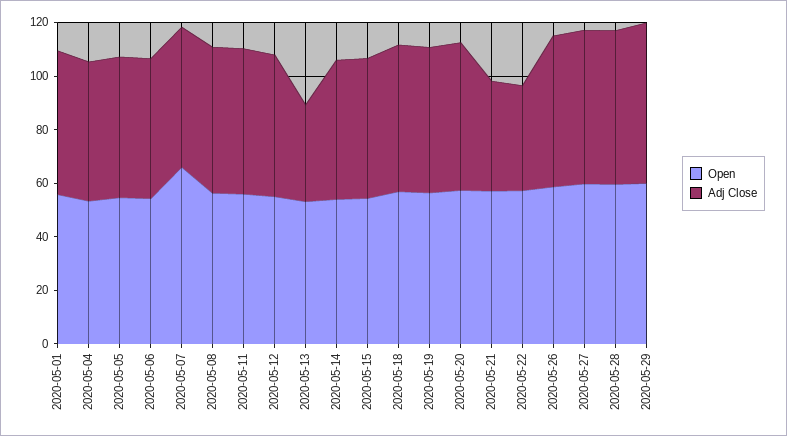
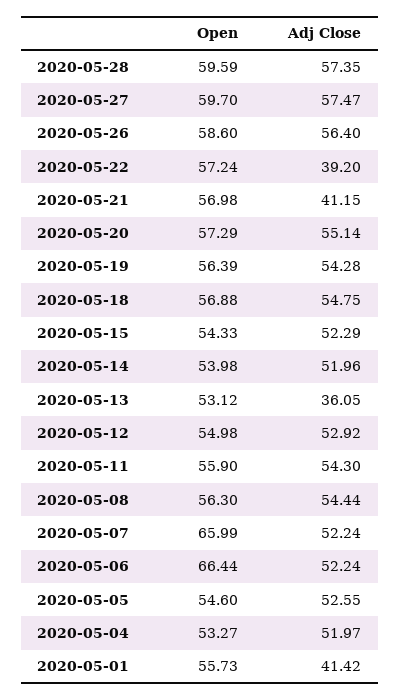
Adj Close, 2020-05-01: 55 -> 41.42
Open, 2020-05-06: 55 -> 66.44
Open, 2020-05-29: 60 -> none
Adj Close, 2020-05-29: 60 -> none

